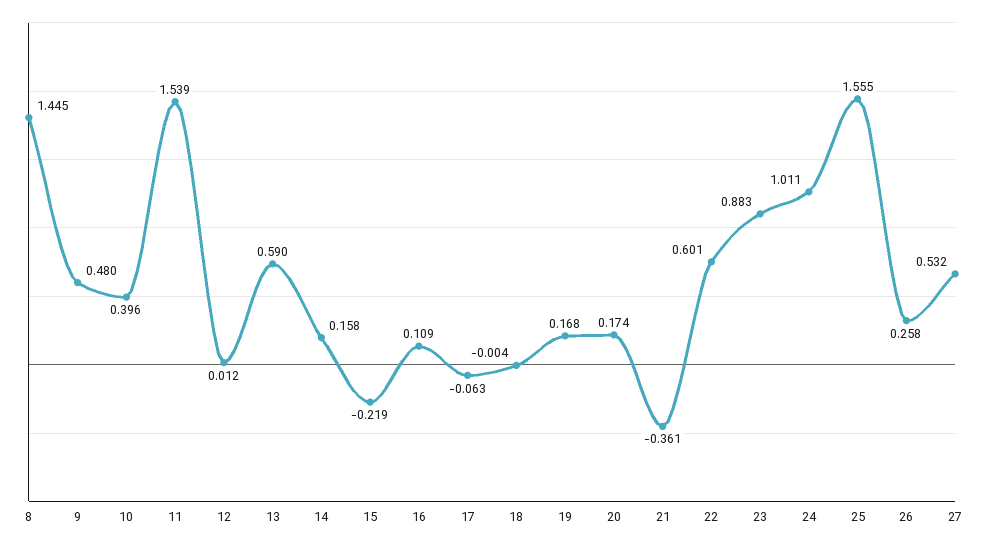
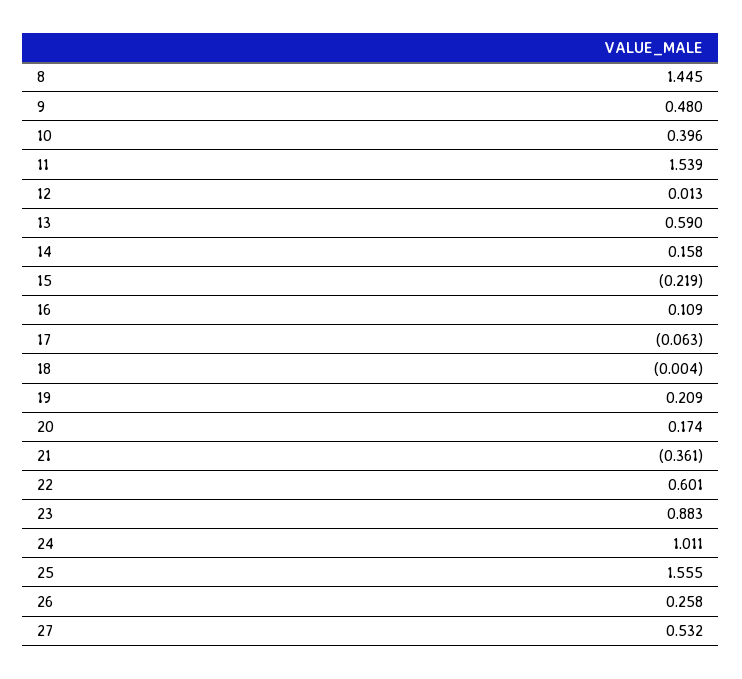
12: 0.012 -> 0.013
19: 0.168 -> 0.209

